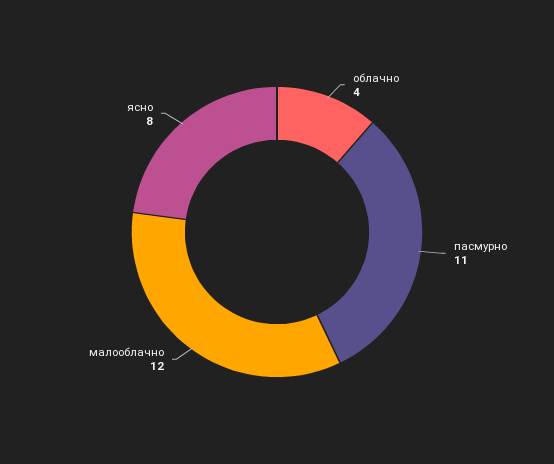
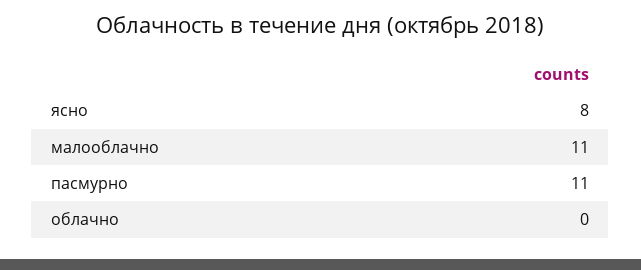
облачно: 4 -> 0
малооблачно: 12 -> 11

